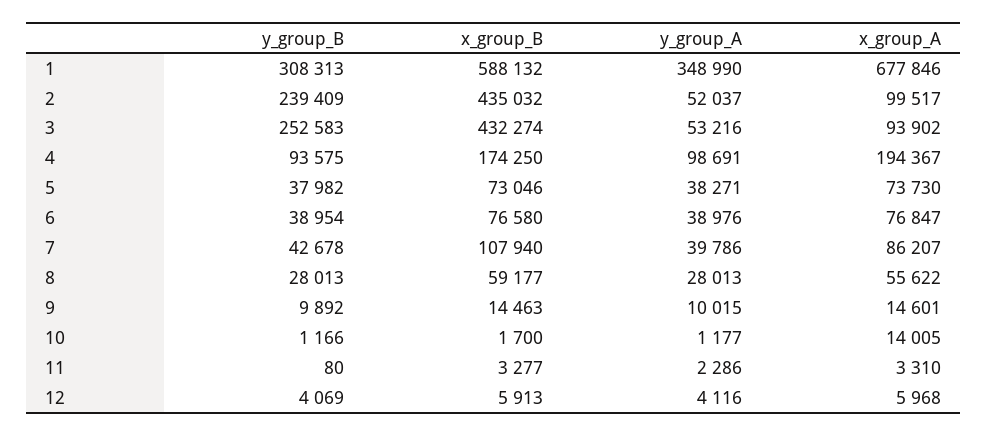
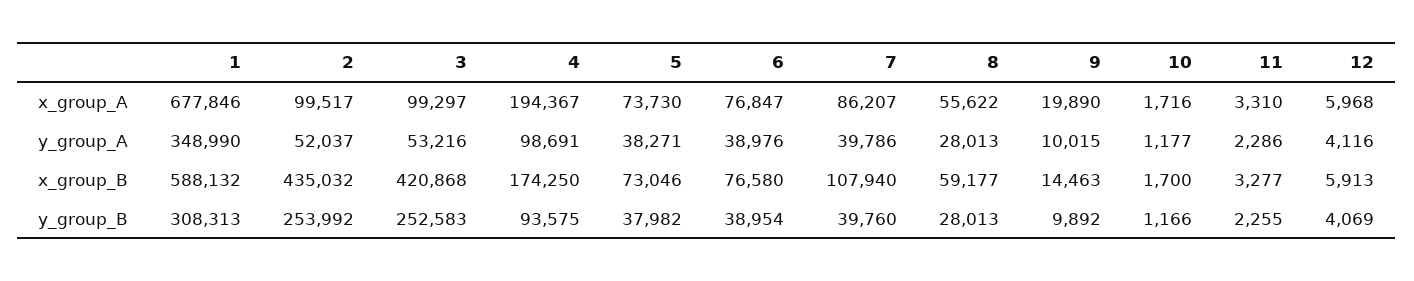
y_group_B, 2: 239409 -> 253992
x_group_B, 3: 432274 -> 420868
x_group_A, 3: 93902 -> 99297
y_group_B, 7: 42678 -> 39760
x_group_A, 9: 14601 -> 19890
x_group_A, 10: 14005 -> 1716
y_group_B, 11: 80 -> 2255

